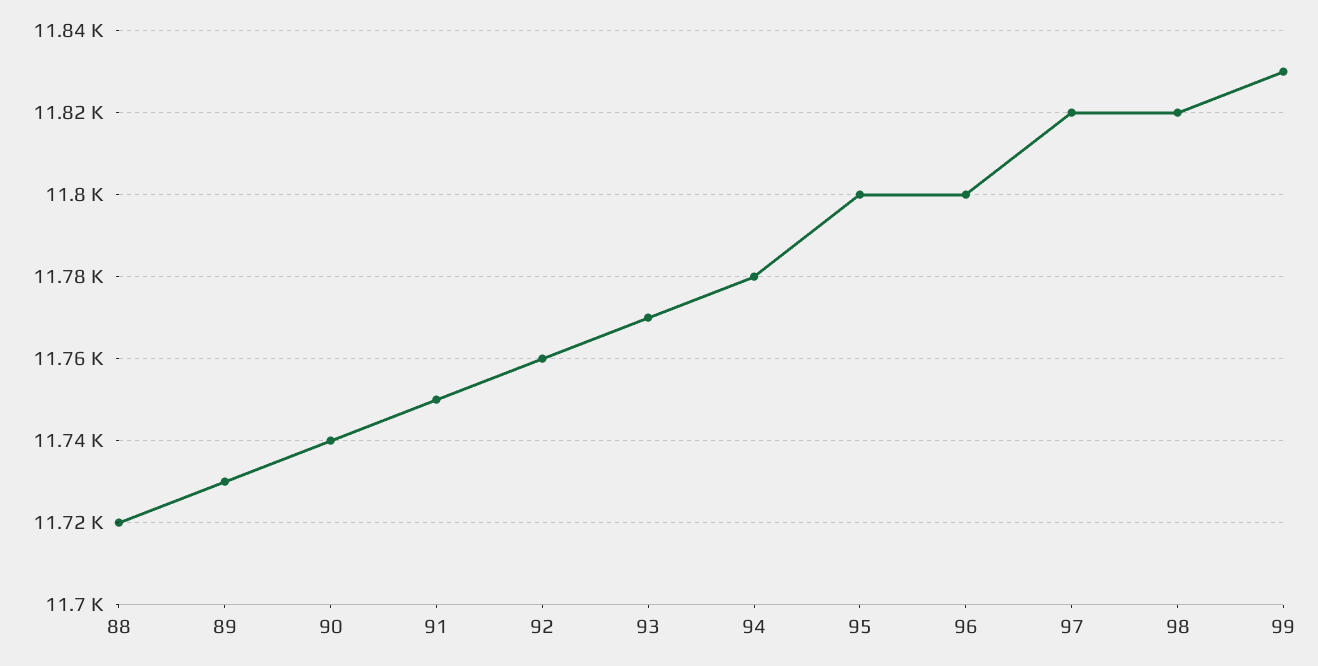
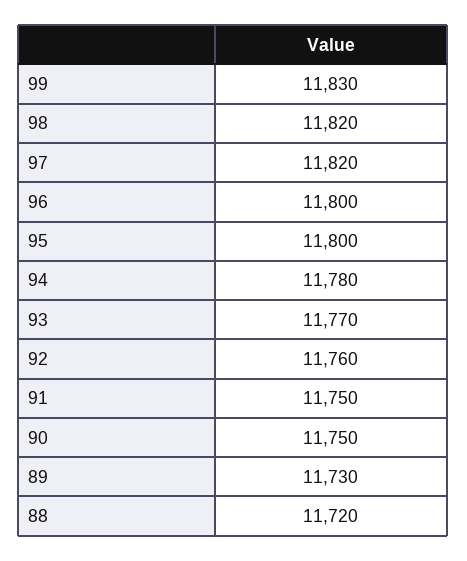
90: 11740 -> 11750

